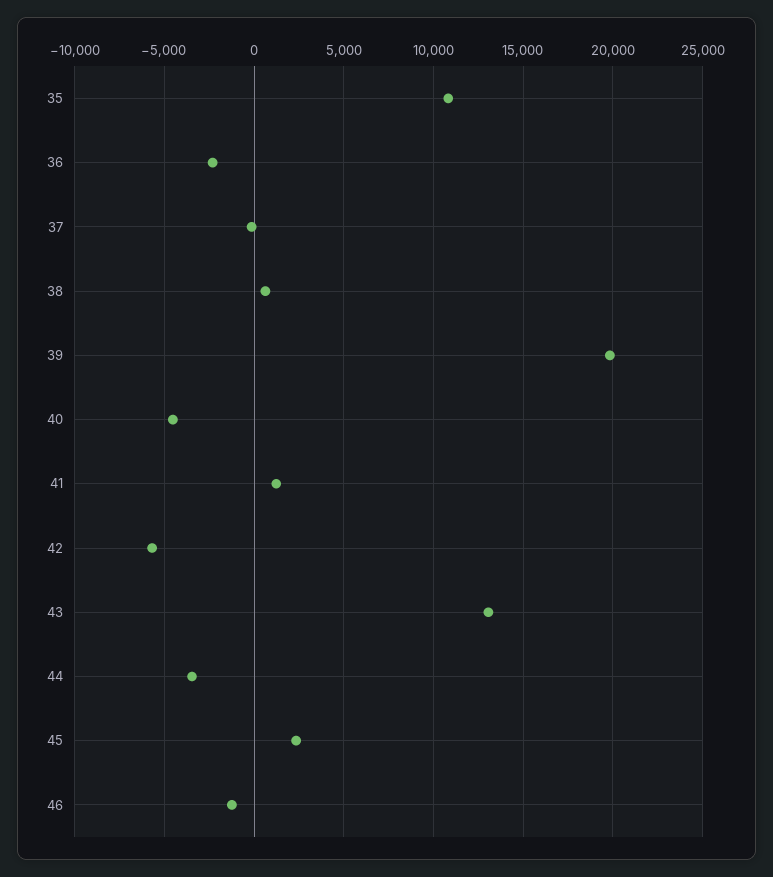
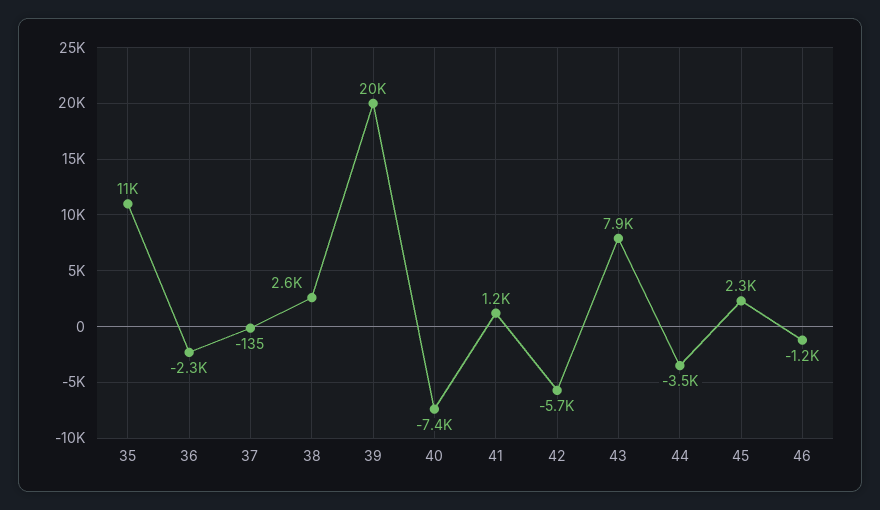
38: 500 -> 2600
40: -4500 -> -7400
43: 13000 -> 7900

